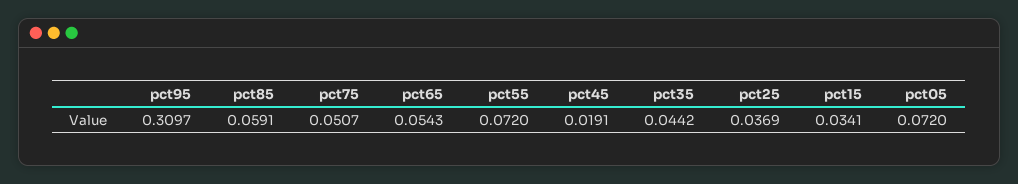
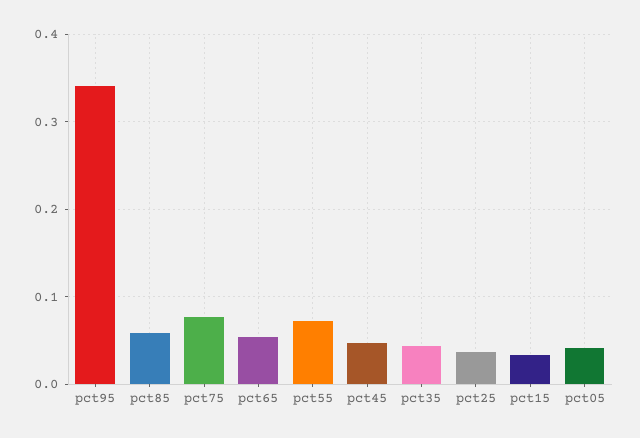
pct95: 0.3097 -> 0.34
pct75: 0.0507 -> 0.08
pct45: 0.0191 -> 0.05
pct05: 0.072 -> 0.04

